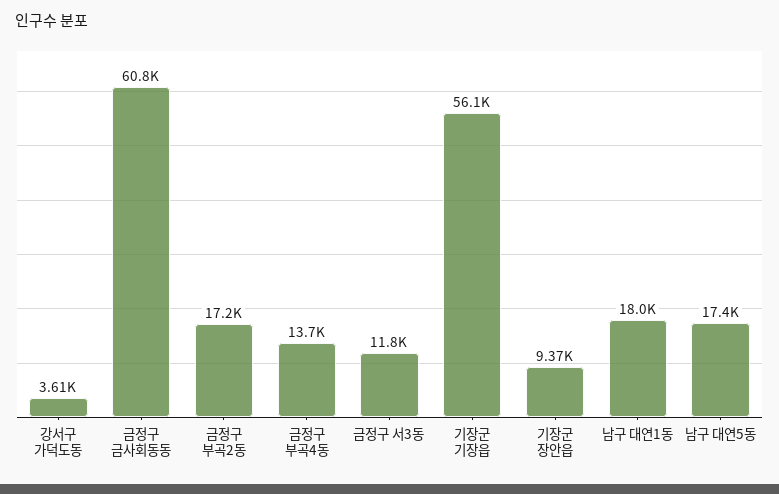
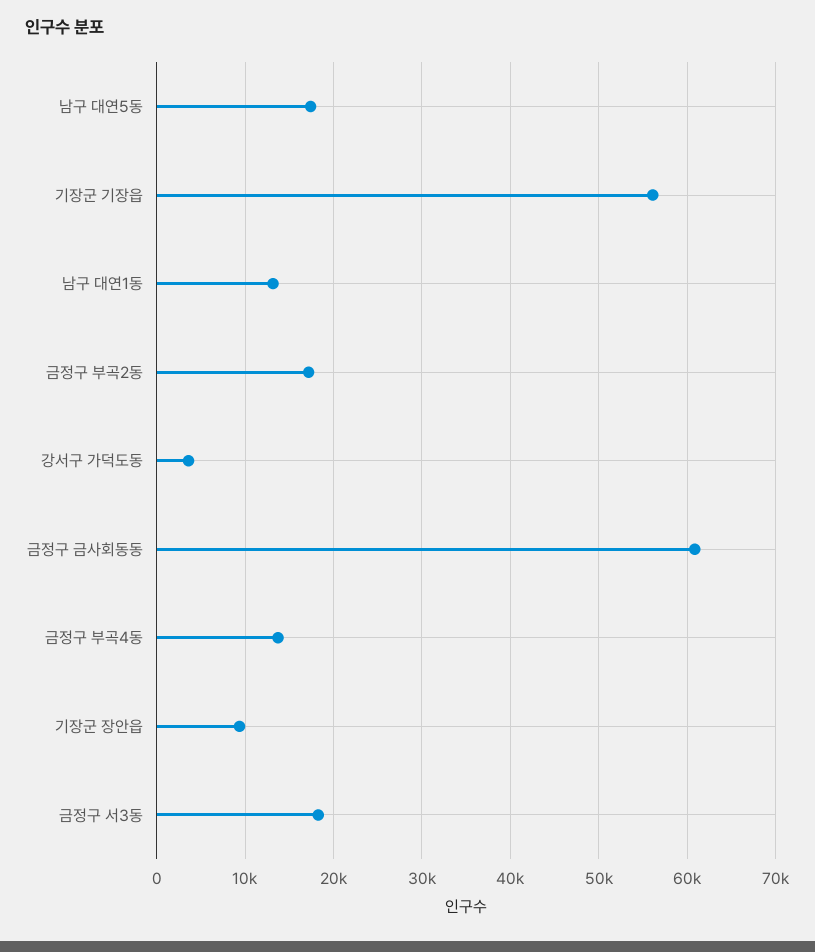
금정구 서3동: 11800 -> 18000
남구 대연1동: 18000 -> 13000

